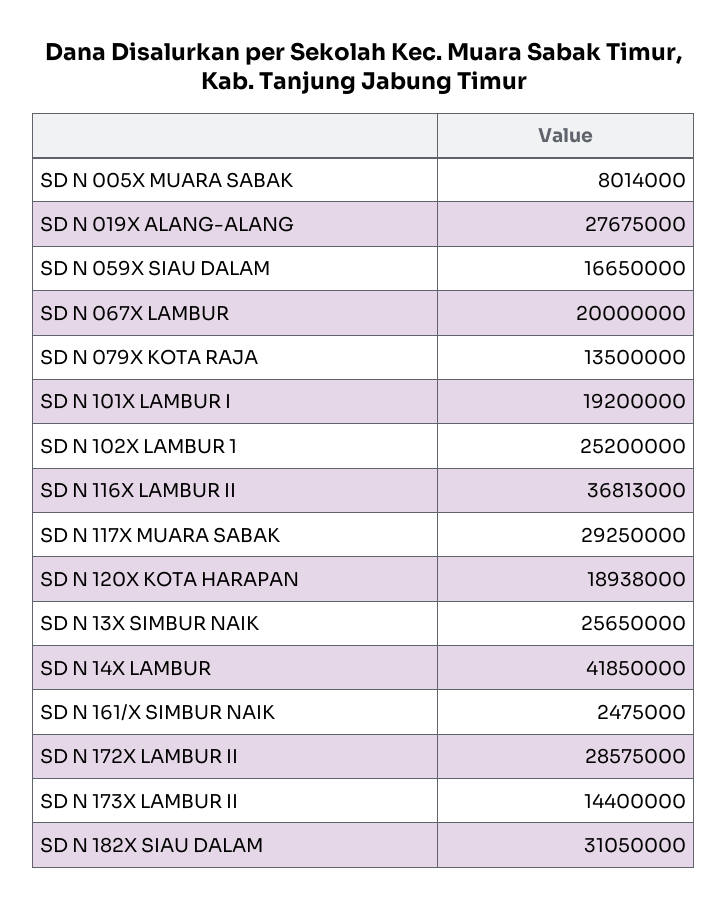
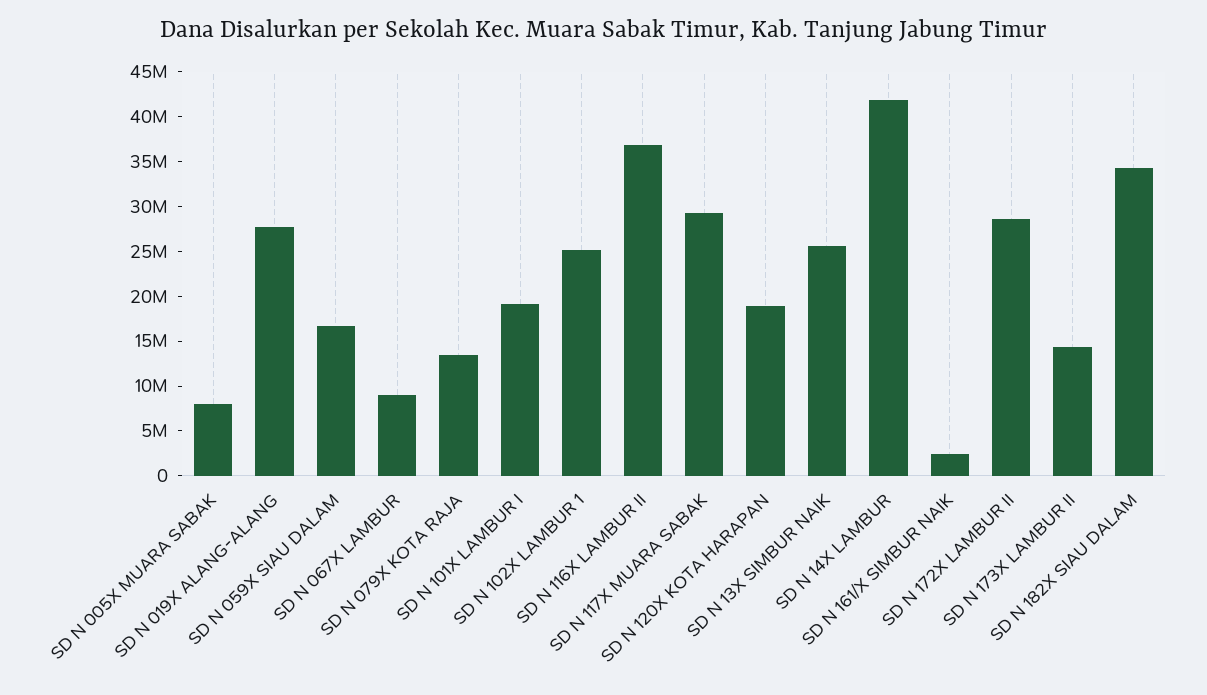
SD N 067X LAMBUR: 20000000 -> 9000000
SD N 182X SIAU DALAM: 31050000 -> 34000000

